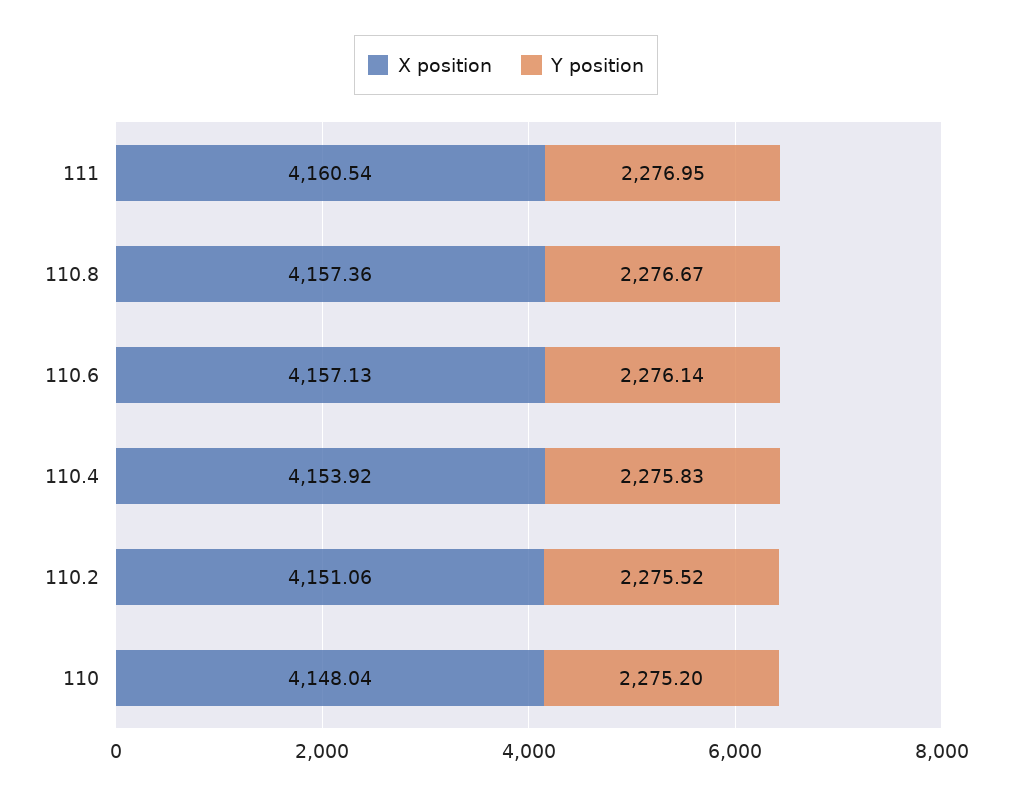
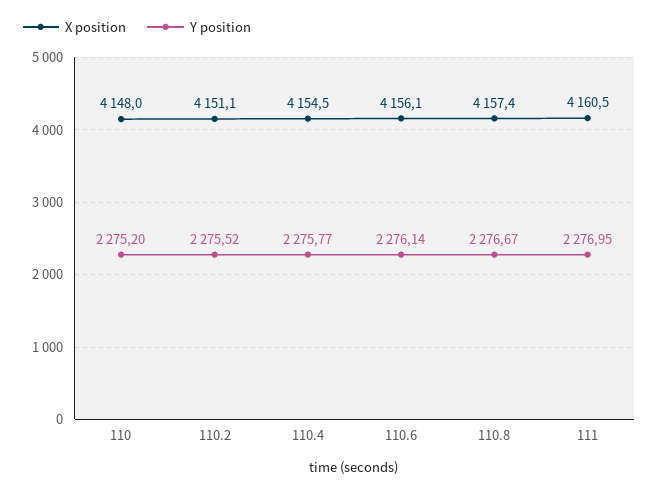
X position, 110.6: 4157.13 -> 4156.1
X position, 110.4: 4153.92 -> 4154.5
Y position, 110.4: 2275.83 -> 2275.77

